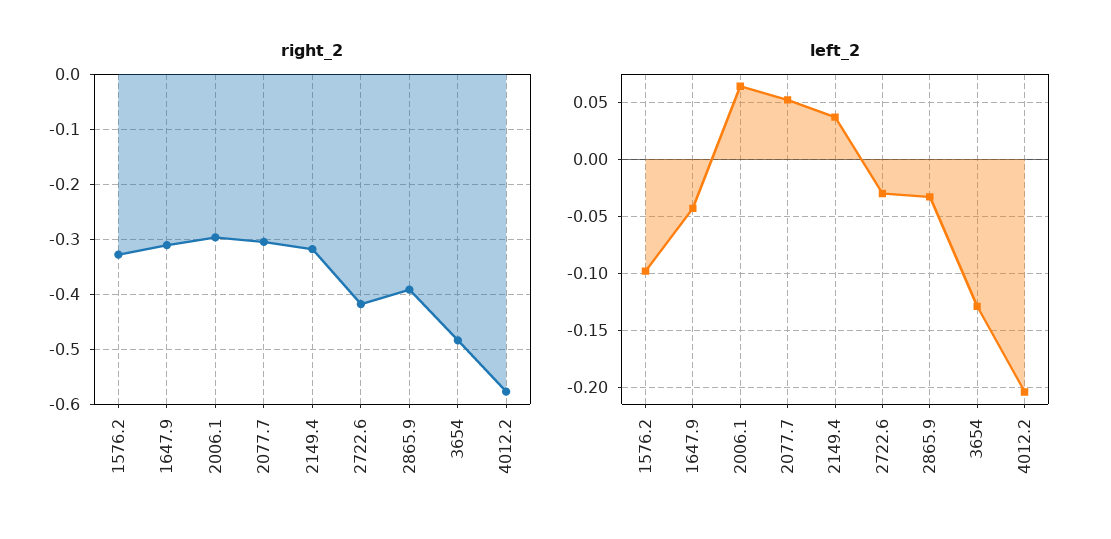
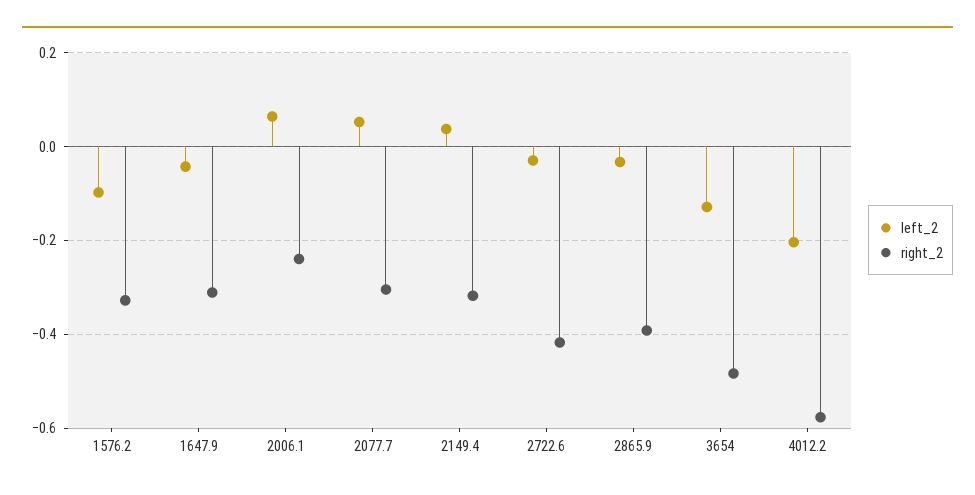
right_2, 2006.1: -0.3 -> -0.24

